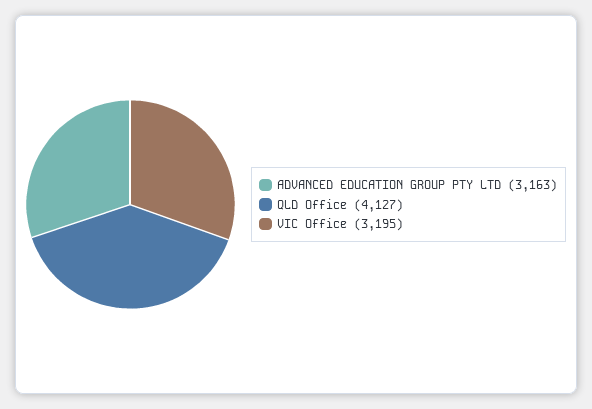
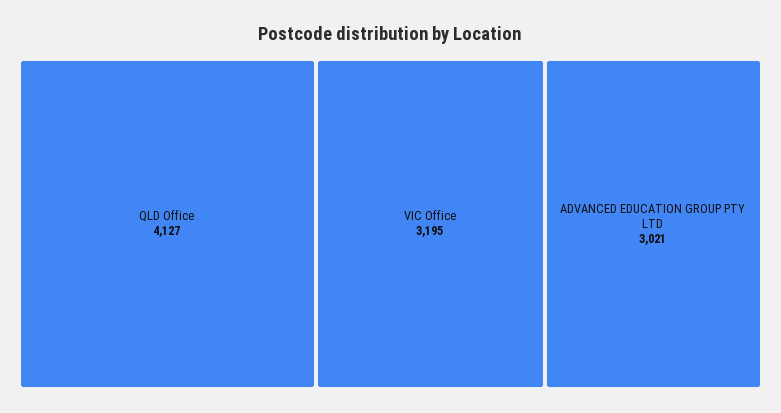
ADVANCED EDUCATION GROUP PTY LTD: 3163 -> 3021

